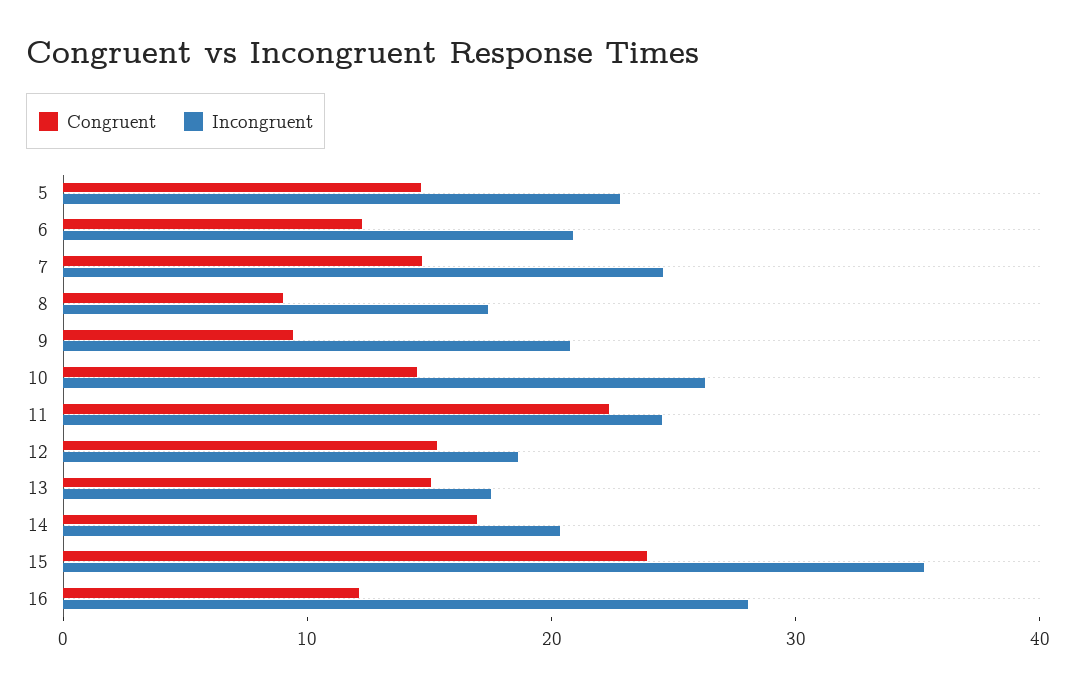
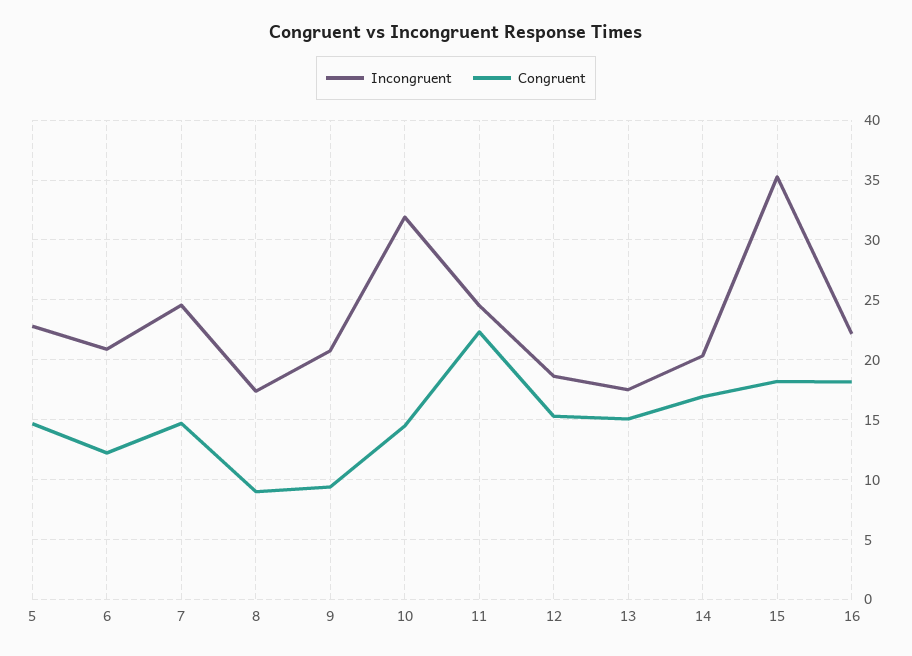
Incongruent, 10: 26 -> 32
Congruent, 15: 24 -> 18
Congruent, 16: 12 -> 18
Incongruent, 16: 28 -> 22

